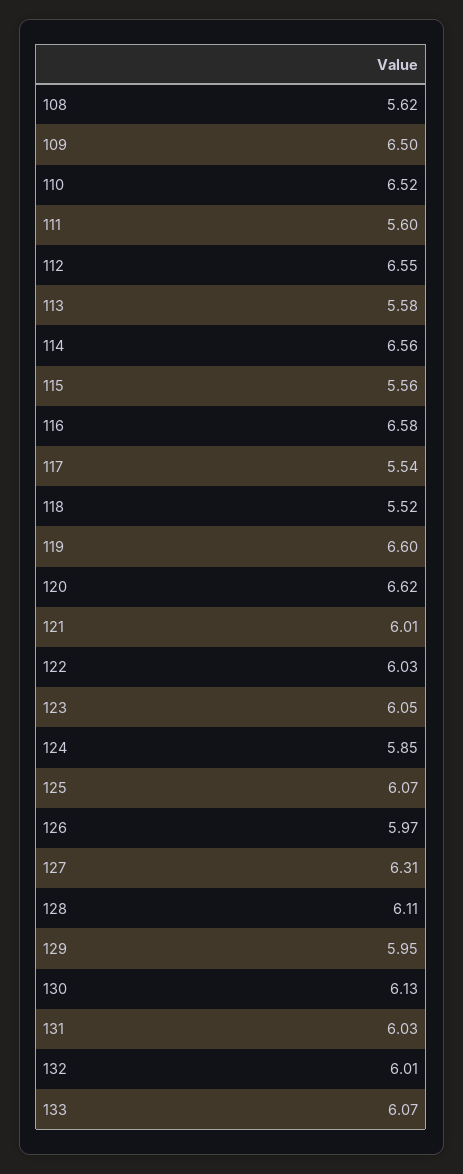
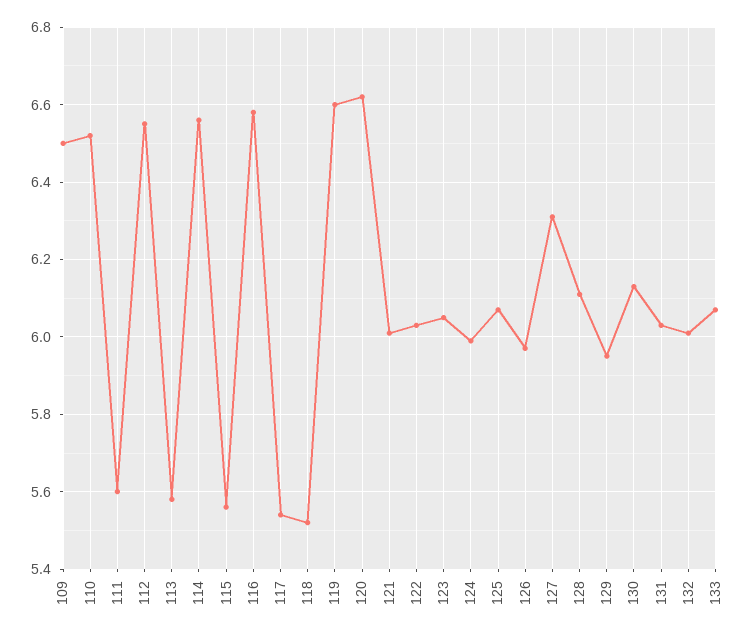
108: 5.62 -> none
124: 5.85 -> 6

